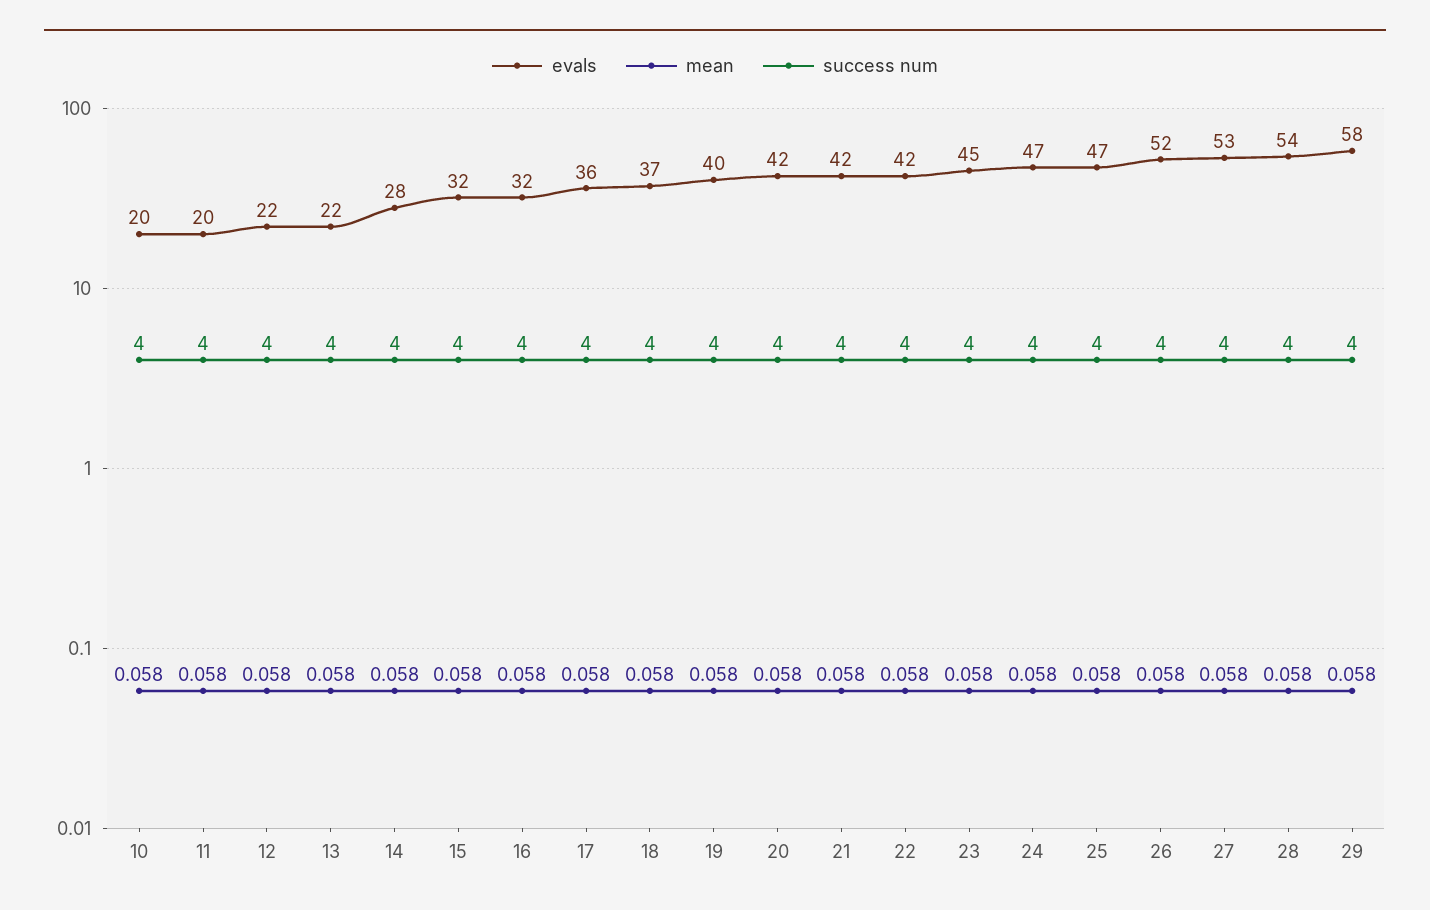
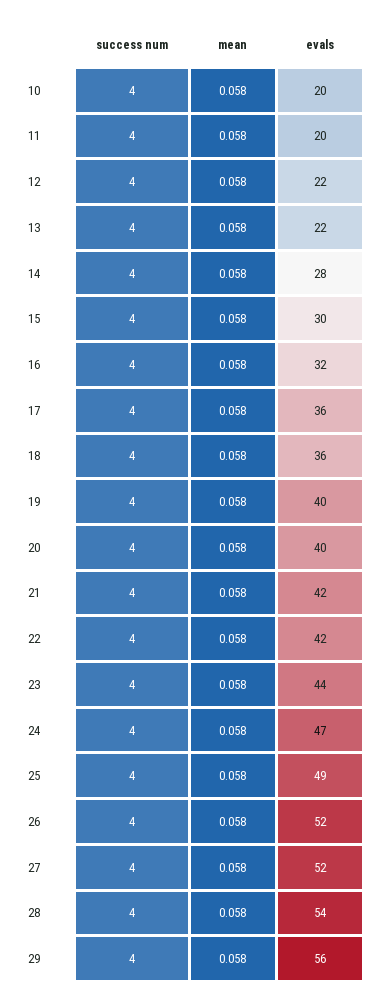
evals, 15: 32 -> 30
evals, 18: 37 -> 36
evals, 20: 42 -> 40
evals, 23: 45 -> 44
evals, 25: 47 -> 49
evals, 27: 53 -> 52
evals, 29: 58 -> 56

